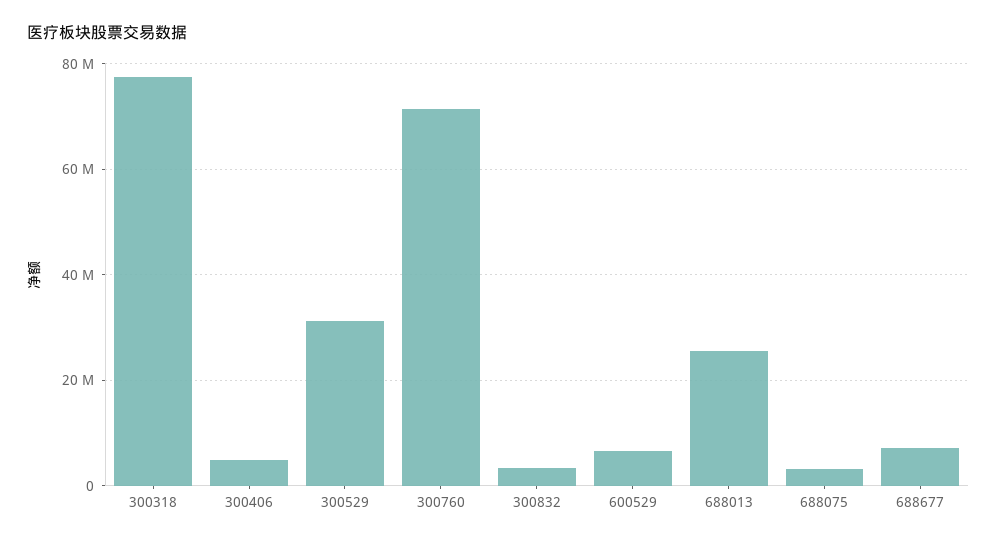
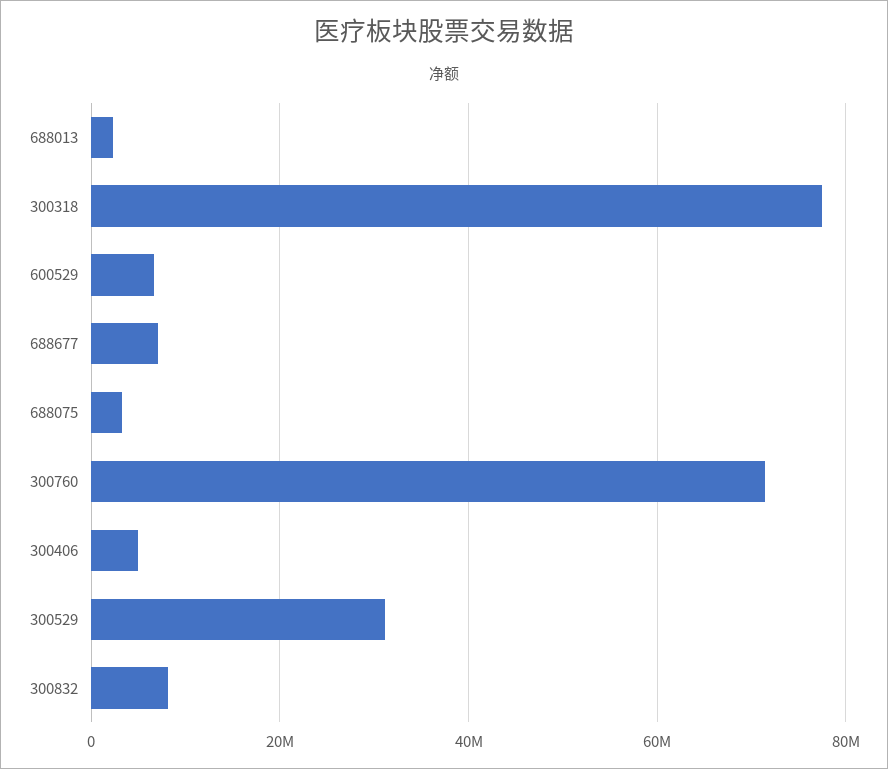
300832: 4000000 -> 8000000
688013: 26000000 -> 2000000

